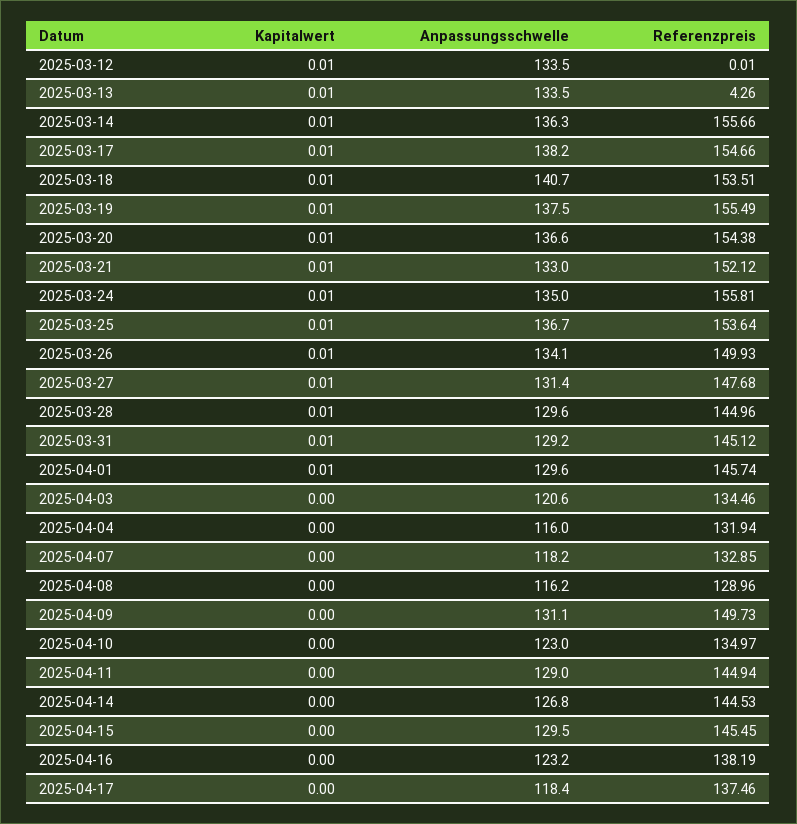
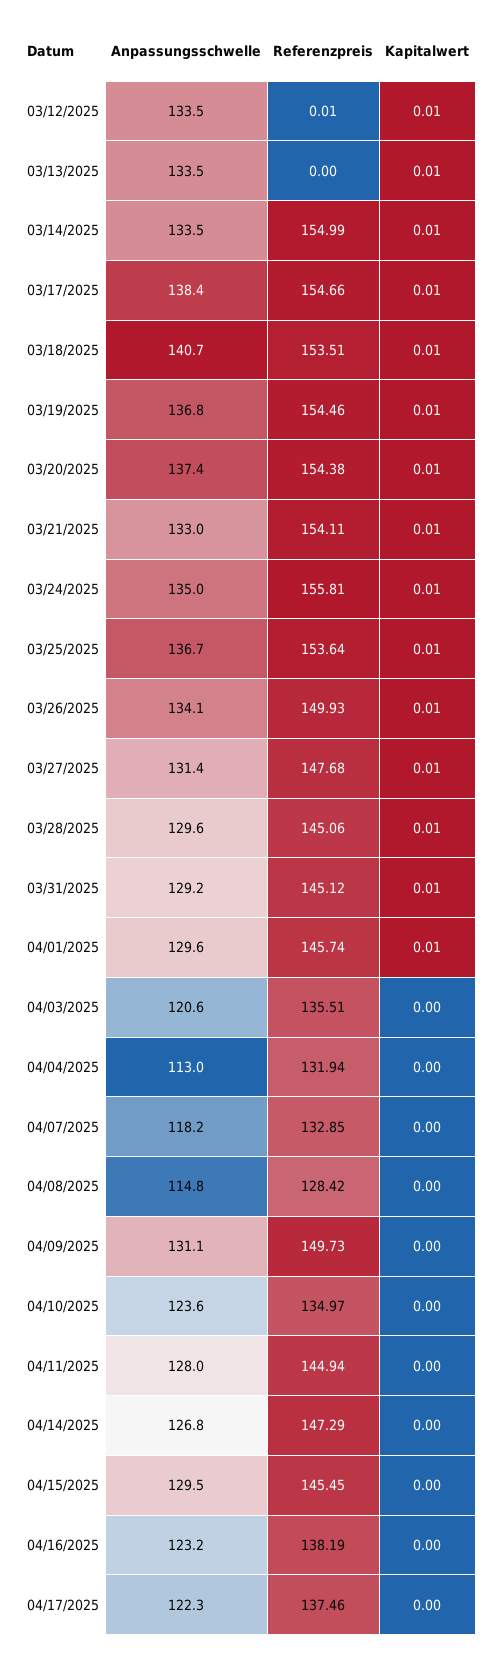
Referenzpreis, 2025-03-13: 4.26 -> 0
Anpassungsschwelle, 2025-03-14: 136.3 -> 133.5
Referenzpreis, 2025-03-14: 155.66 -> 154.99
Anpassungsschwelle, 2025-03-17: 138.2 -> 138.4
Anpassungsschwelle, 2025-03-19: 137.5 -> 136.8
Referenzpreis, 2025-03-19: 155.49 -> 154.46
Anpassungsschwelle, 2025-03-20: 136.6 -> 137.4
Referenzpreis, 2025-03-21: 152.12 -> 154.11
Referenzpreis, 2025-03-28: 144.96 -> 145.06
Referenzpreis, 2025-04-03: 134.46 -> 135.51
Anpassungsschwelle, 2025-04-04: 116 -> 113
Anpassungsschwelle, 2025-04-08: 116.2 -> 114.8
Referenzpreis, 2025-04-08: 128.96 -> 128.42
Anpassungsschwelle, 2025-04-10: 123 -> 123.6
Anpassungsschwelle, 2025-04-11: 129 -> 128
Referenzpreis, 2025-04-14: 144.53 -> 147.29
Anpassungsschwelle, 2025-04-17: 118.4 -> 122.3

